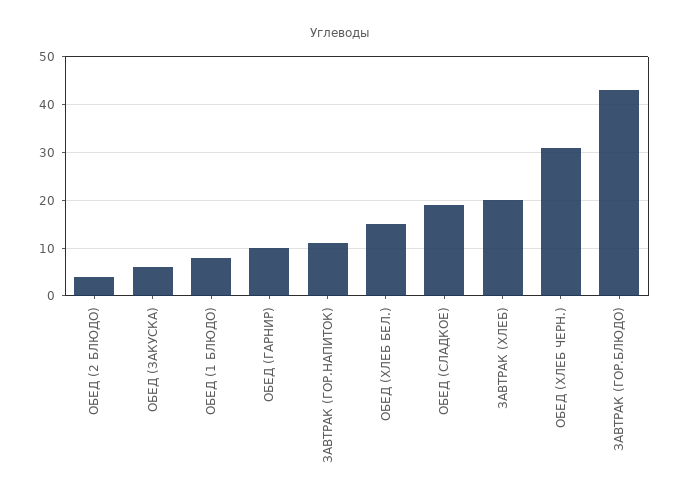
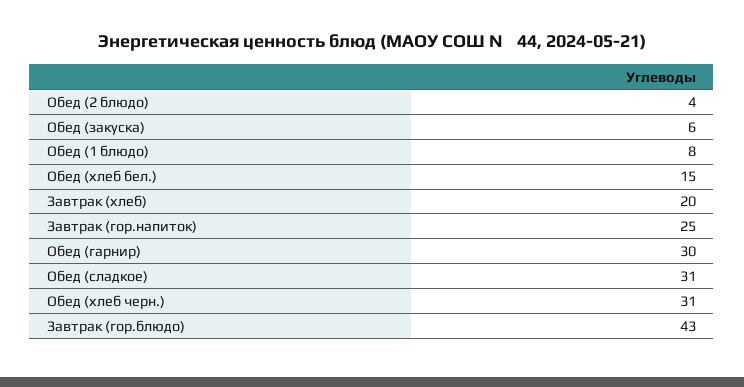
ОБЕД (ГАРНИР): 10 -> 30
ЗАВТРАК (ГОР.НАПИТОК): 10 -> 25
ОБЕД (СЛАДКОЕ): 20 -> 31

